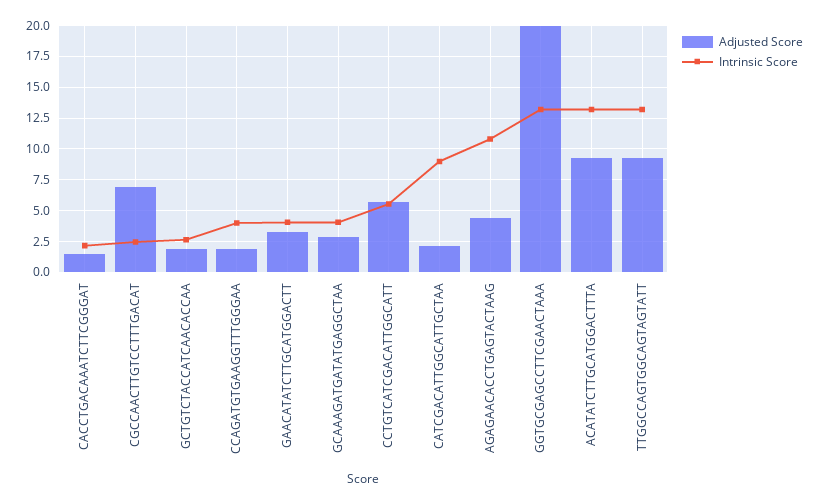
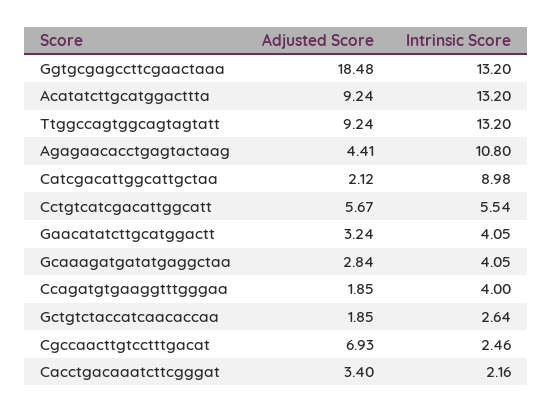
Adjusted Score, CACCTGACAAATCTTCGGGAT: 1.5 -> 3.4
Adjusted Score, GGTGCGAGCCTTCGAACTAAA: 20 -> 18.48

